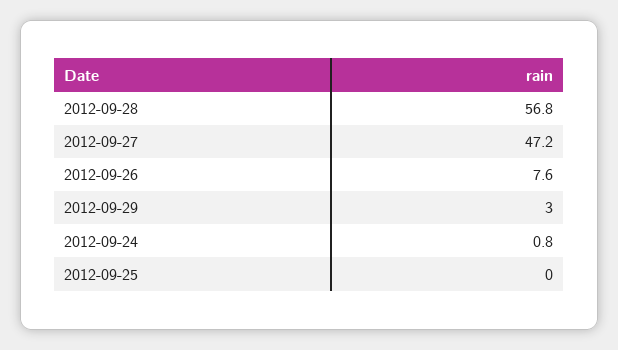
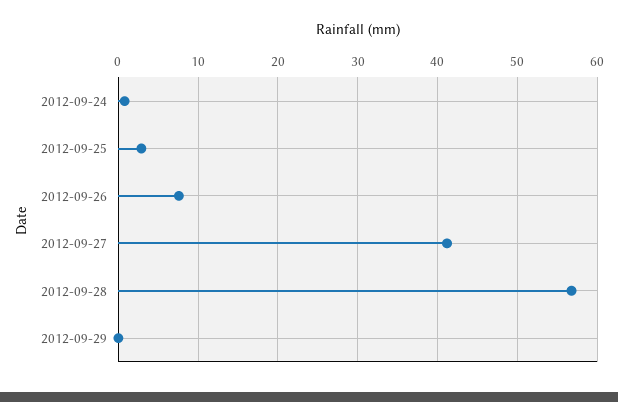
2012-09-27: 47.2 -> 41
2012-09-29: 3 -> 0
2012-09-25: 0 -> 3

